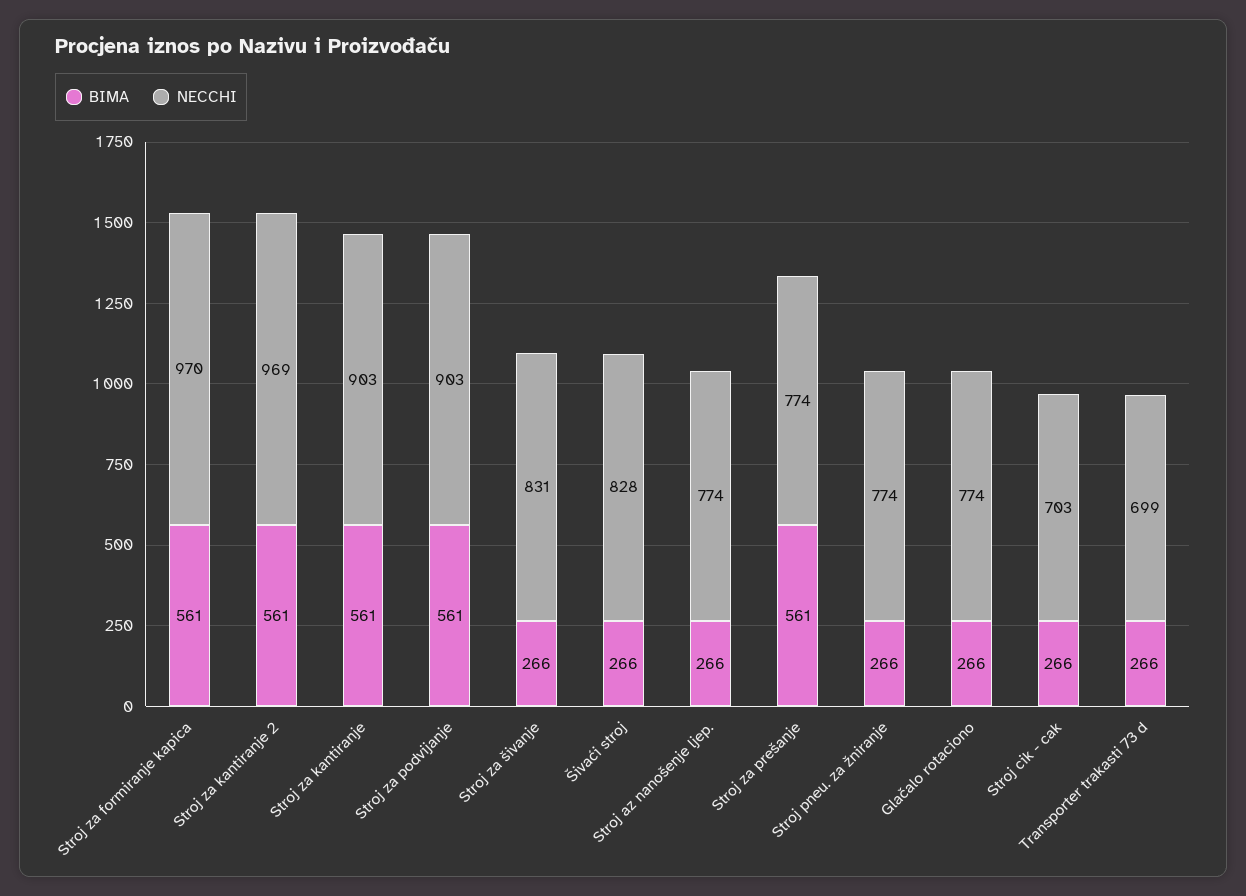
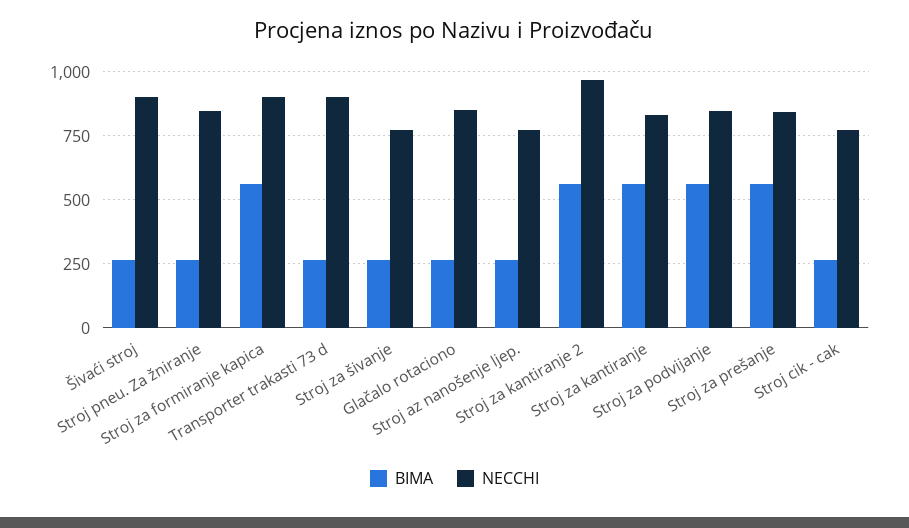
NECCHI, Stroj za formiranje kapica: 970 -> 900
NECCHI, Stroj za kantiranje: 903 -> 825
NECCHI, Stroj za podvijanje: 903 -> 850
NECCHI, Stroj za šivanje: 831 -> 775
NECCHI, Šivaći stroj: 828 -> 900
NECCHI, Stroj za prešanje: 774 -> 850
NECCHI, Stroj pneu. za žniranje: 774 -> 850
NECCHI, Glačalo rotaciono: 774 -> 850
NECCHI, Stroj cik - cak: 703 -> 775
NECCHI, Transporter trakasti 73 d: 699 -> 900

